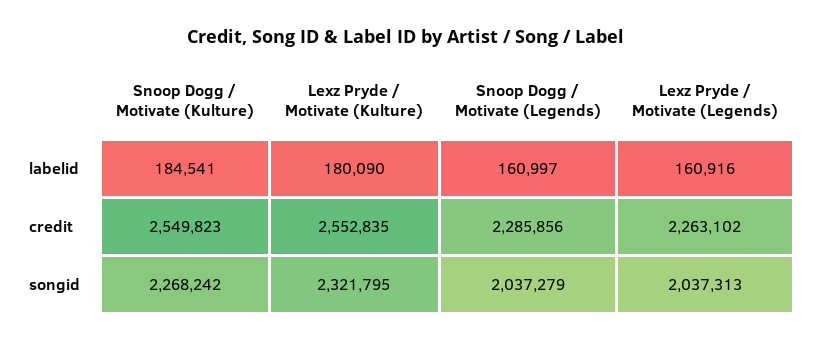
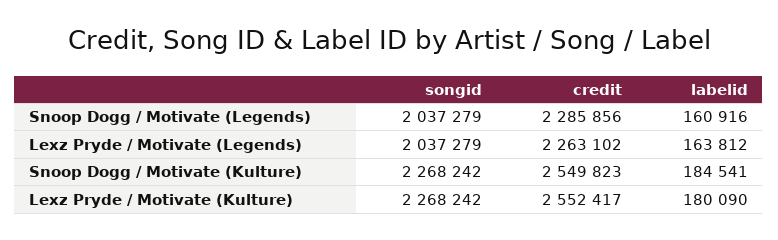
Snoop Dogg / Motivate (Legends), labelid: 160997 -> 160916
Lexz Pryde / Motivate (Legends), labelid: 160916 -> 163812
Lexz Pryde / Motivate (Kulture), credit: 2552835 -> 2552417
Lexz Pryde / Motivate (Kulture), songid: 2321795 -> 2268242
Lexz Pryde / Motivate (Legends), songid: 2037313 -> 2037279

